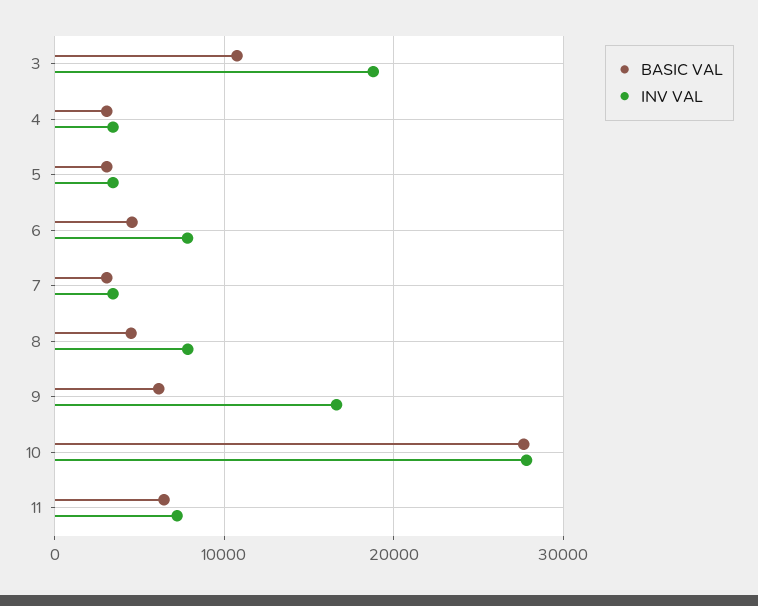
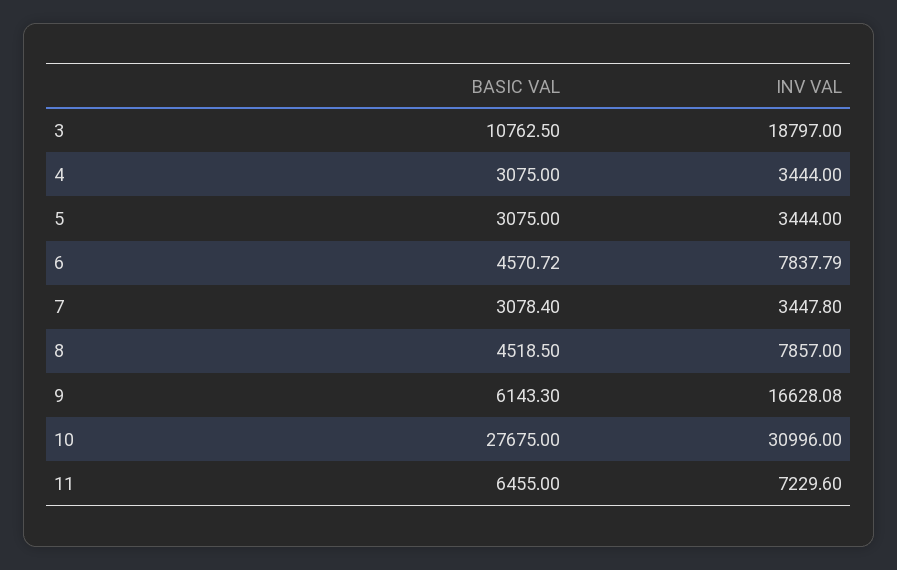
INV VAL, 10: 28000 -> 30996

